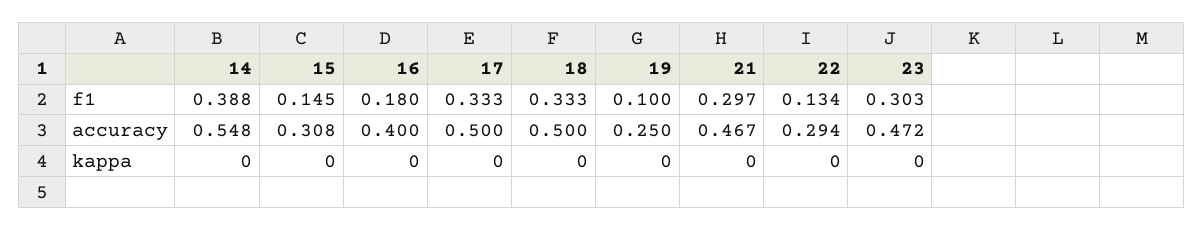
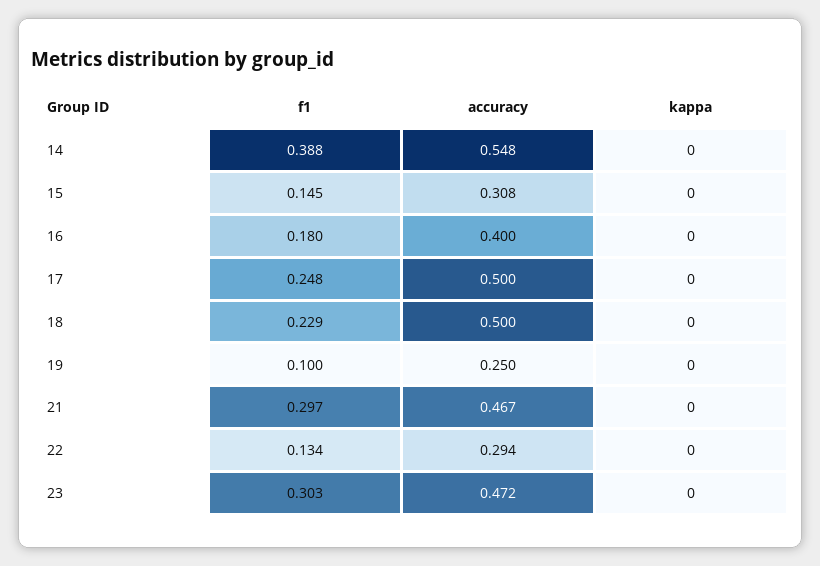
17, f1: 0.333 -> 0.248
18, f1: 0.333 -> 0.229

